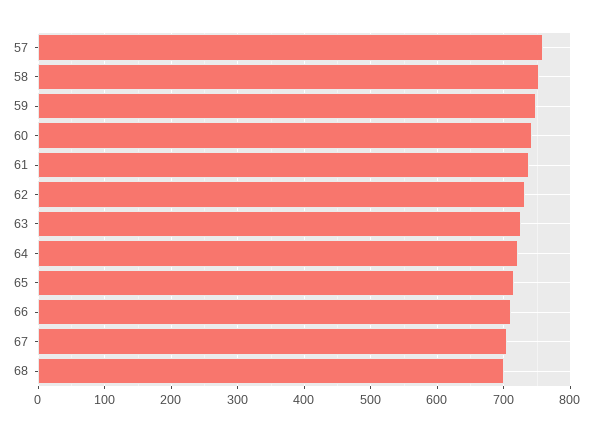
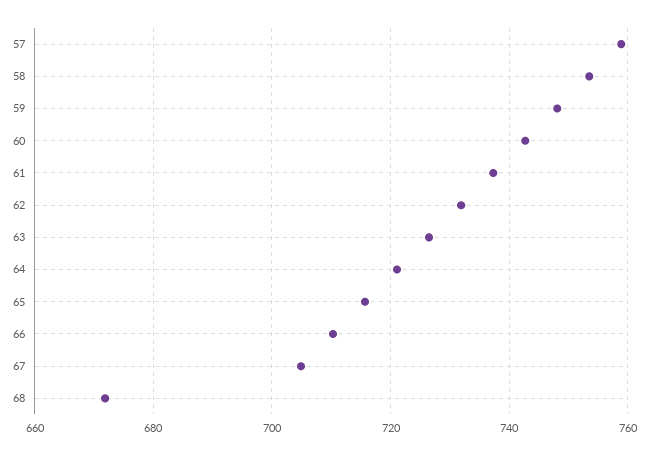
68: 700 -> 672

